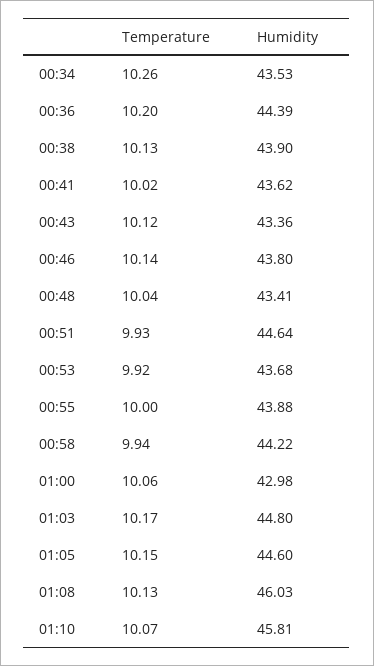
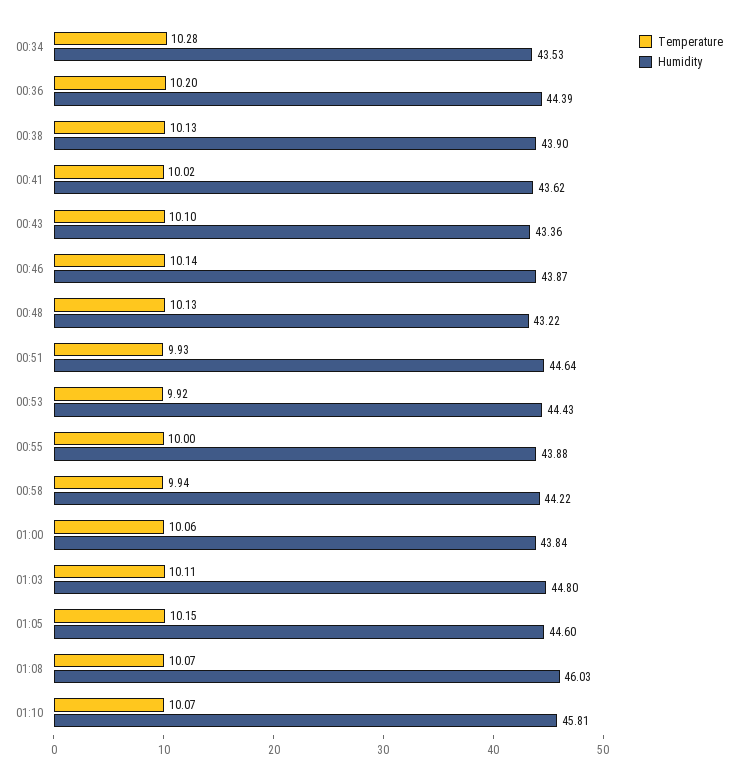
Temperature, 00:34: 10.26 -> 10.28
Temperature, 00:43: 10.12 -> 10.1
Humidity, 00:46: 43.8 -> 43.87
Temperature, 00:48: 10.04 -> 10.13
Humidity, 00:48: 43.41 -> 43.22
Humidity, 00:53: 43.68 -> 44.43
Humidity, 01:00: 42.98 -> 43.84
Temperature, 01:03: 10.17 -> 10.11
Temperature, 01:08: 10.13 -> 10.07

